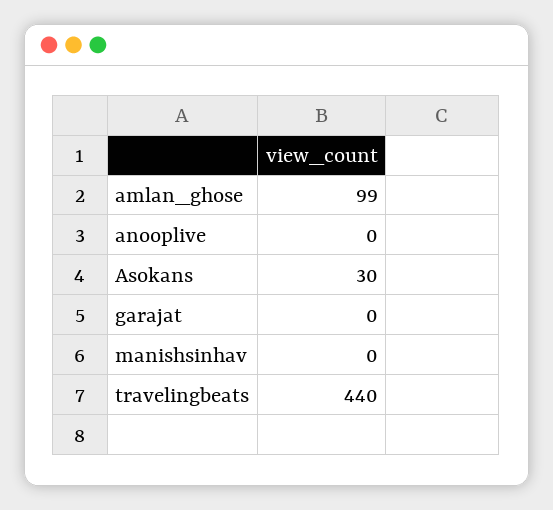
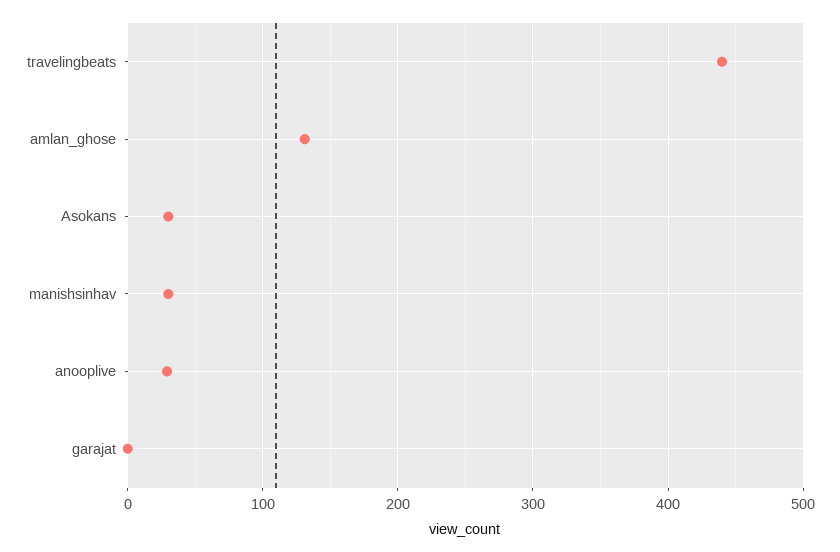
amlan_ghose: 99 -> 130
anooplive: 0 -> 30
manishsinhav: 0 -> 30

